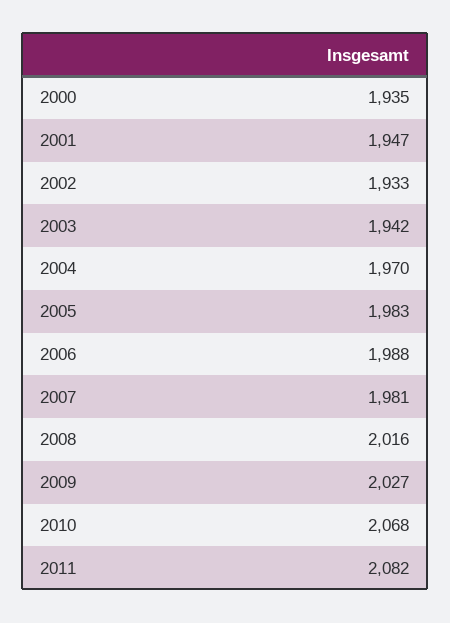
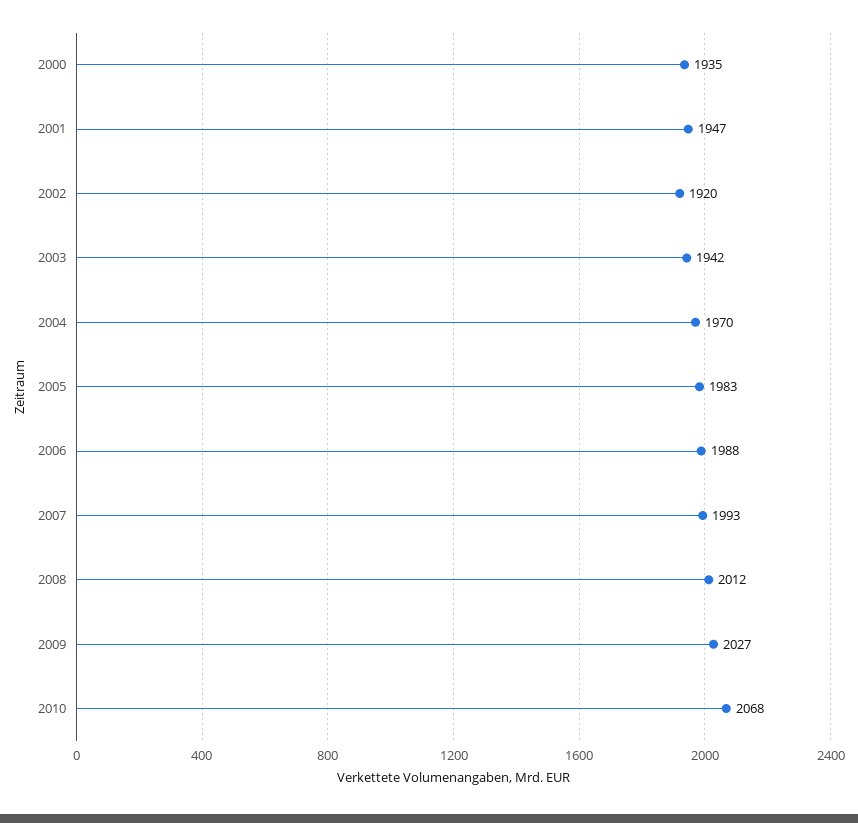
2002: 1933 -> 1920
2007: 1981 -> 1993
2008: 2016 -> 2012
2011: 2082 -> none

